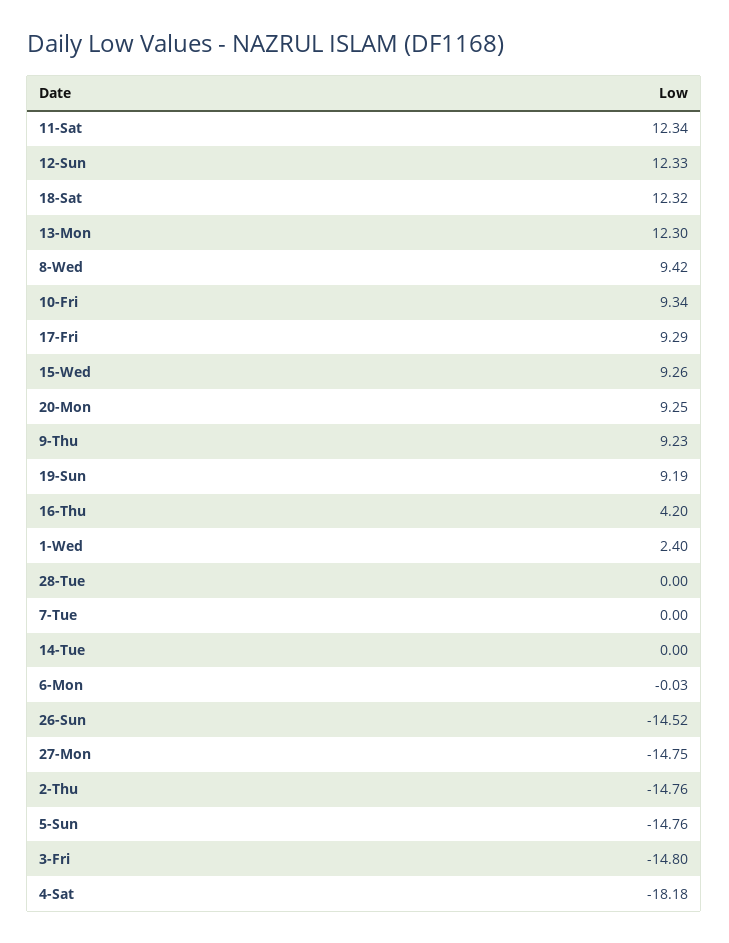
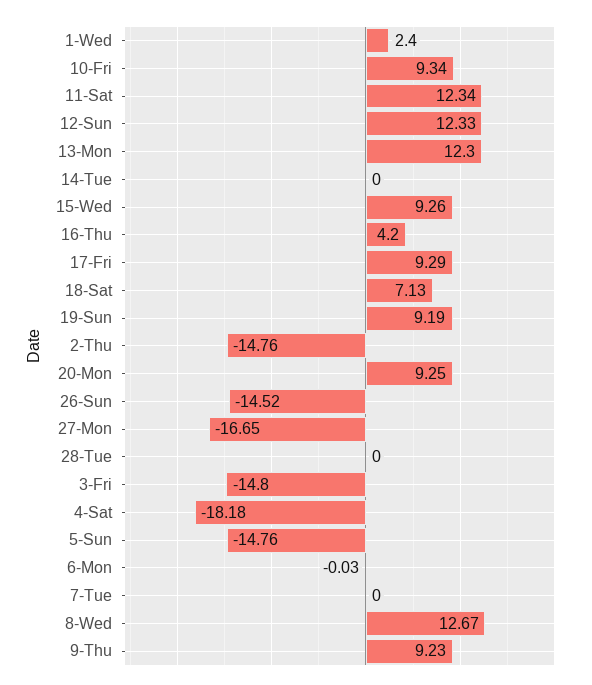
18-Sat: 12.32 -> 7.13
8-Wed: 9.42 -> 12.67
27-Mon: -14.75 -> -16.65

